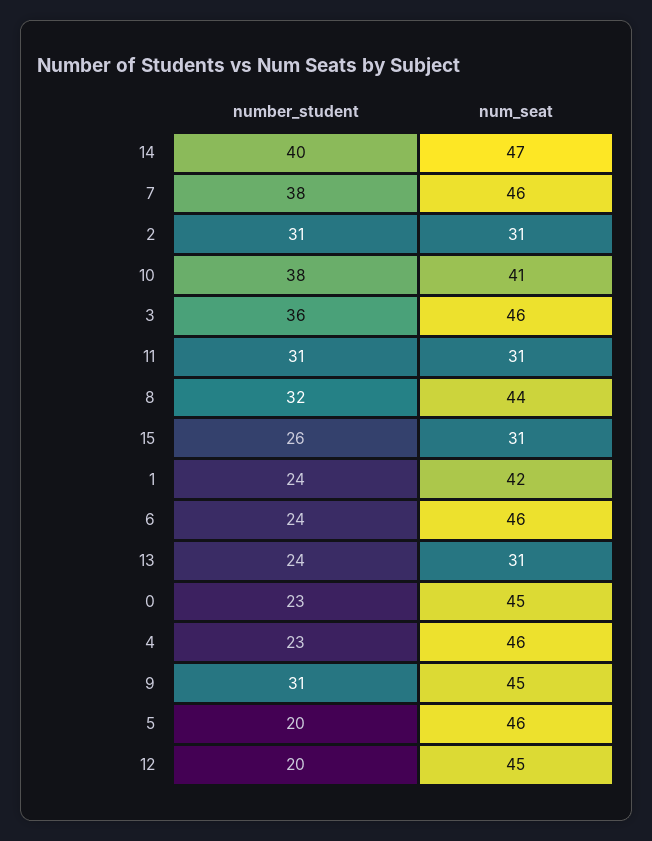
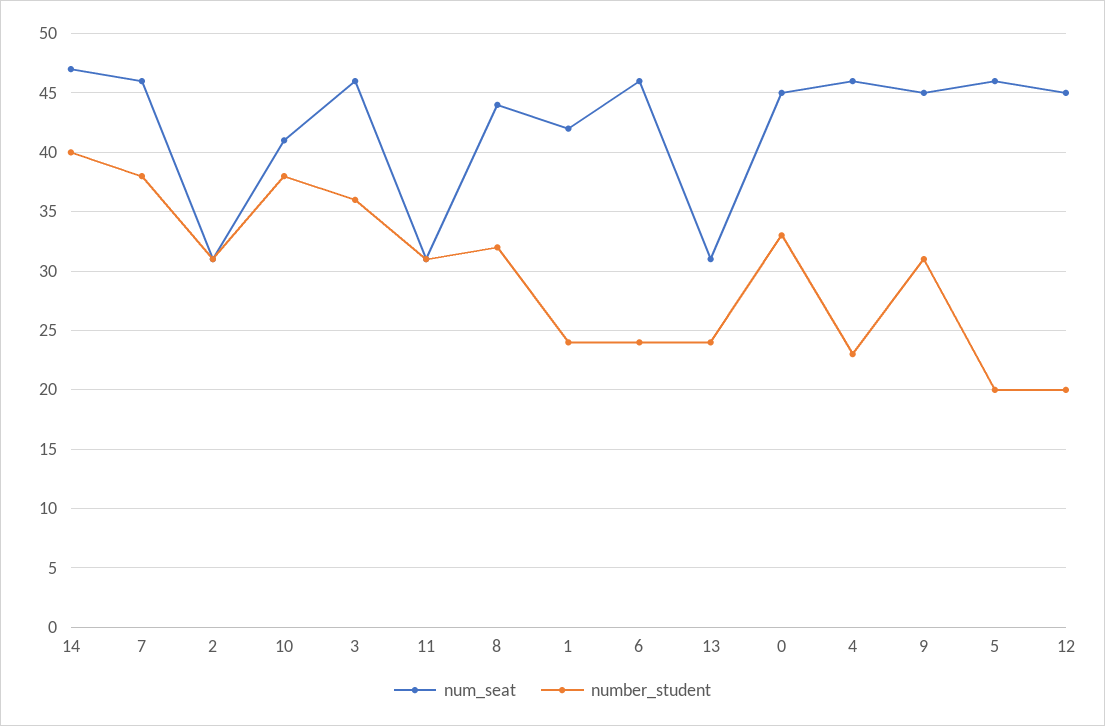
number_student, 15: 26 -> none
num_seat, 15: 31 -> none
number_student, 0: 23 -> 33

